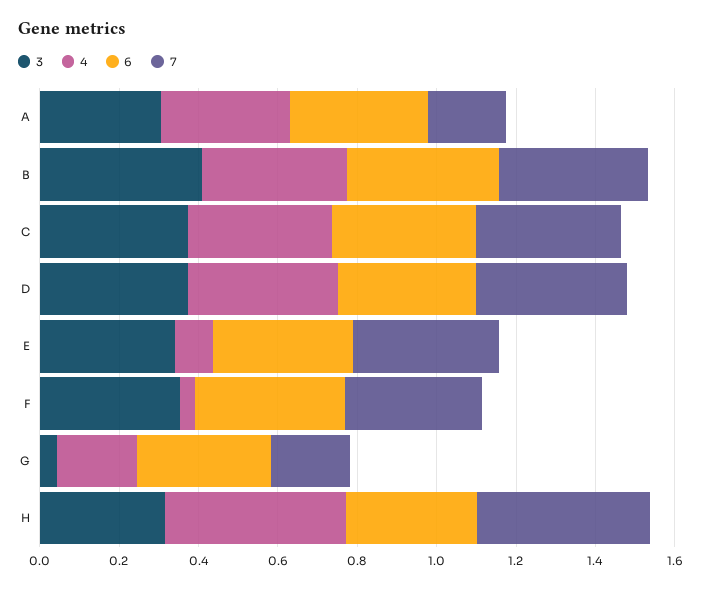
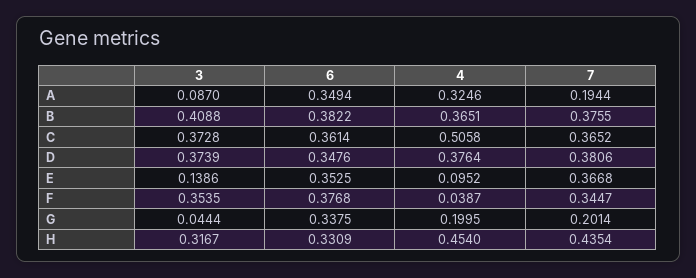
3, A: 0.3 -> 0.087
4, C: 0.35 -> 0.5058
3, E: 0.35 -> 0.1386

